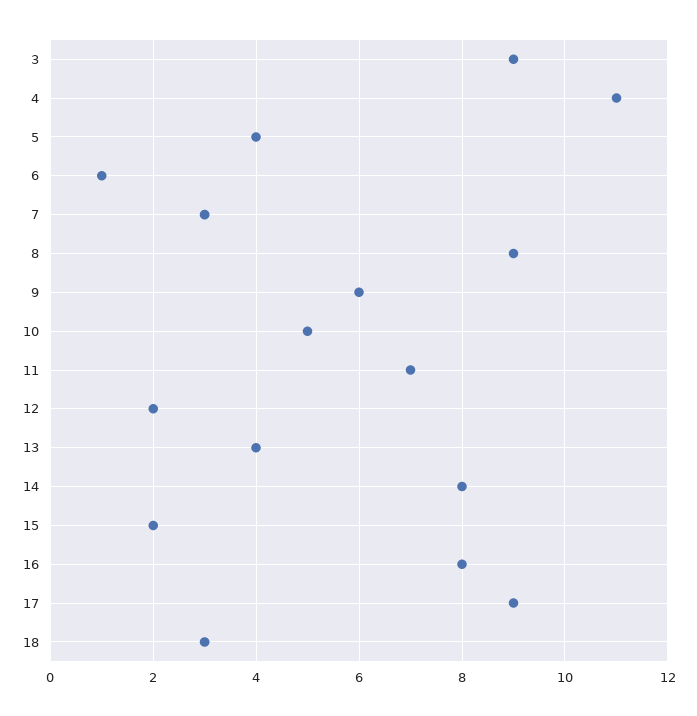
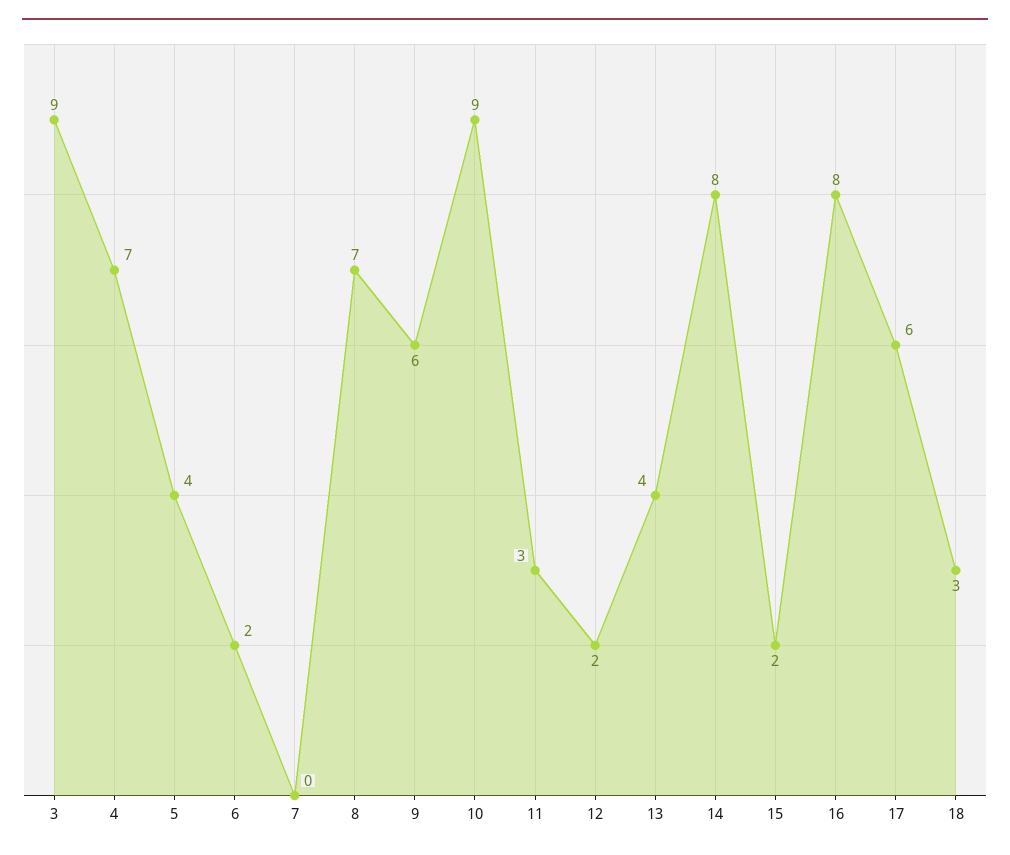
4: 11 -> 7
6: 1 -> 2
7: 3 -> 0
8: 9 -> 7
10: 5 -> 9
11: 7 -> 3
17: 9 -> 6

